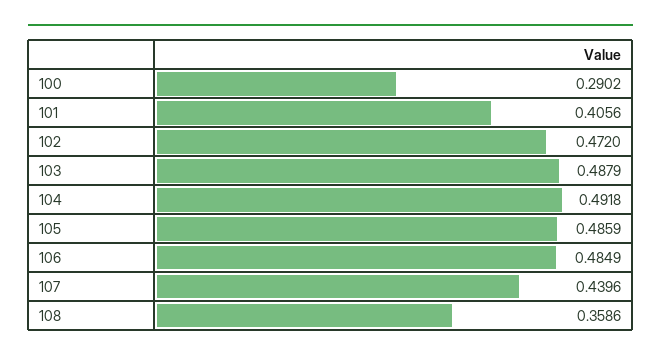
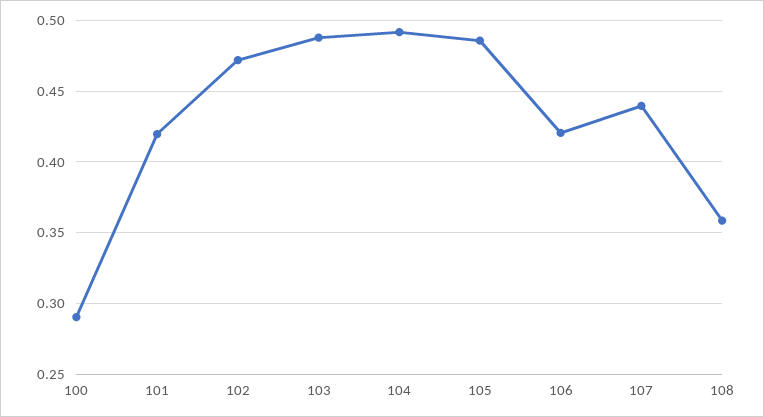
101: 0.4056 -> 0.42
106: 0.4849 -> 0.42

